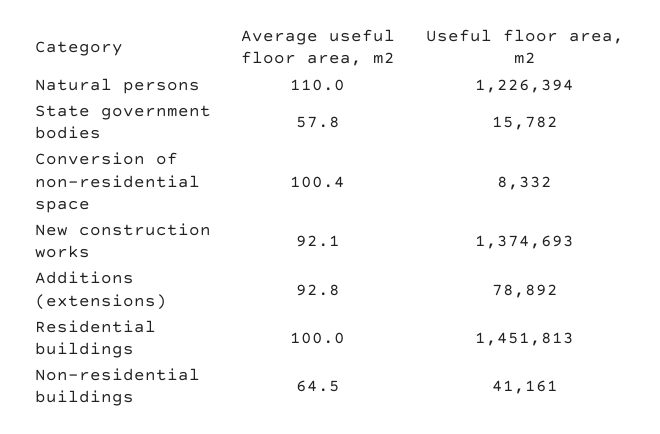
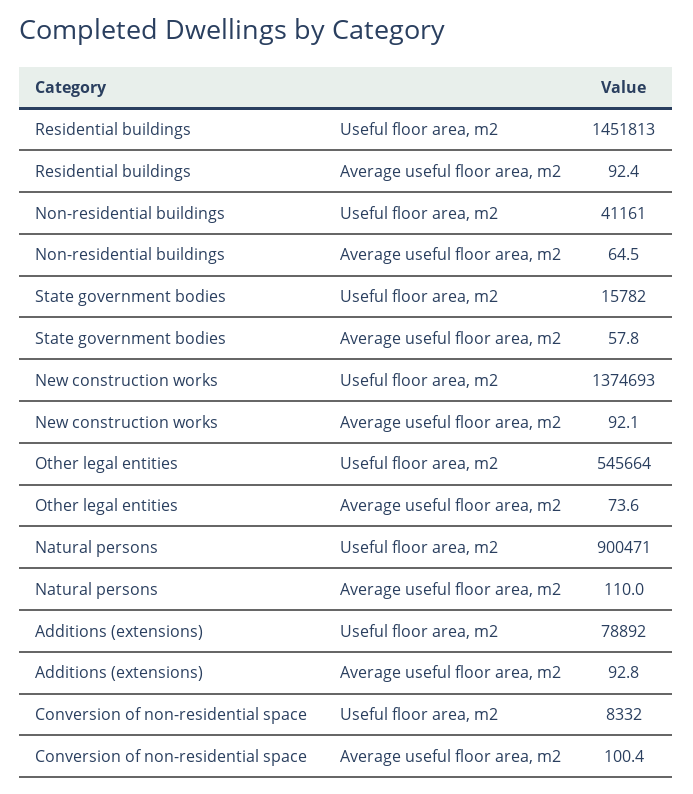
Useful floor area, m2, Natural persons: 1226394 -> 900471
Average useful floor area, m2, Residential buildings: 100 -> 92.4
Useful floor area, m2, Other legal entities: none -> 545664
Average useful floor area, m2, Other legal entities: none -> 73.6

